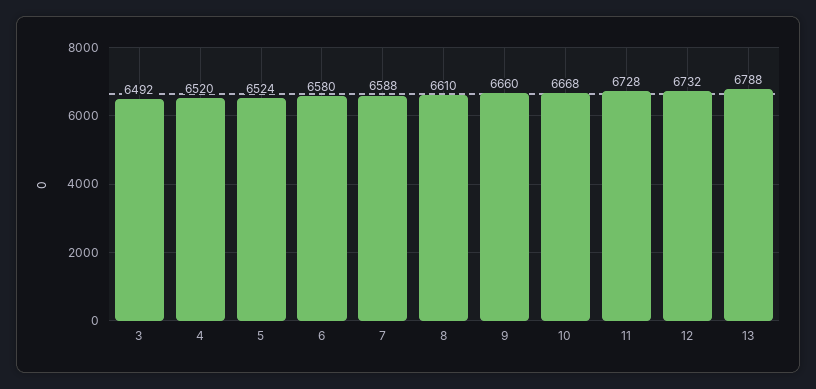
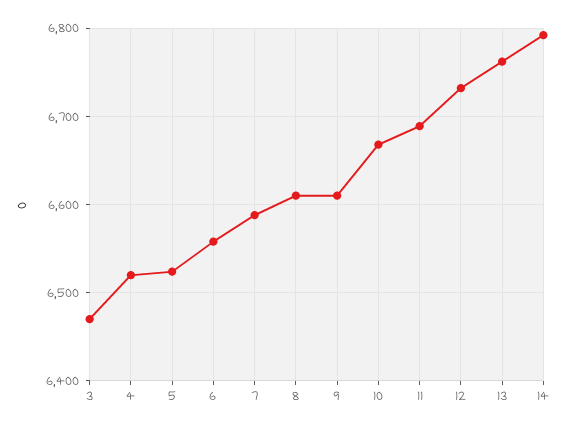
3: 6492 -> 6470
6: 6580 -> 6560
9: 6660 -> 6610
11: 6728 -> 6690
13: 6788 -> 6760
14: none -> 6790

